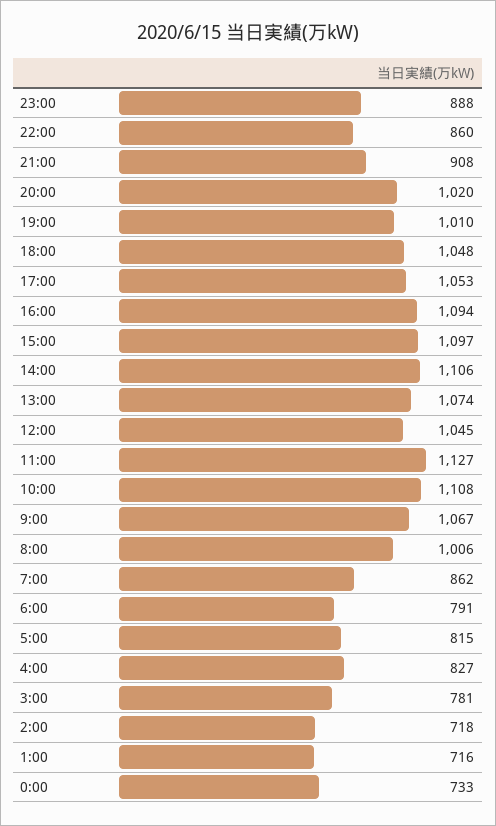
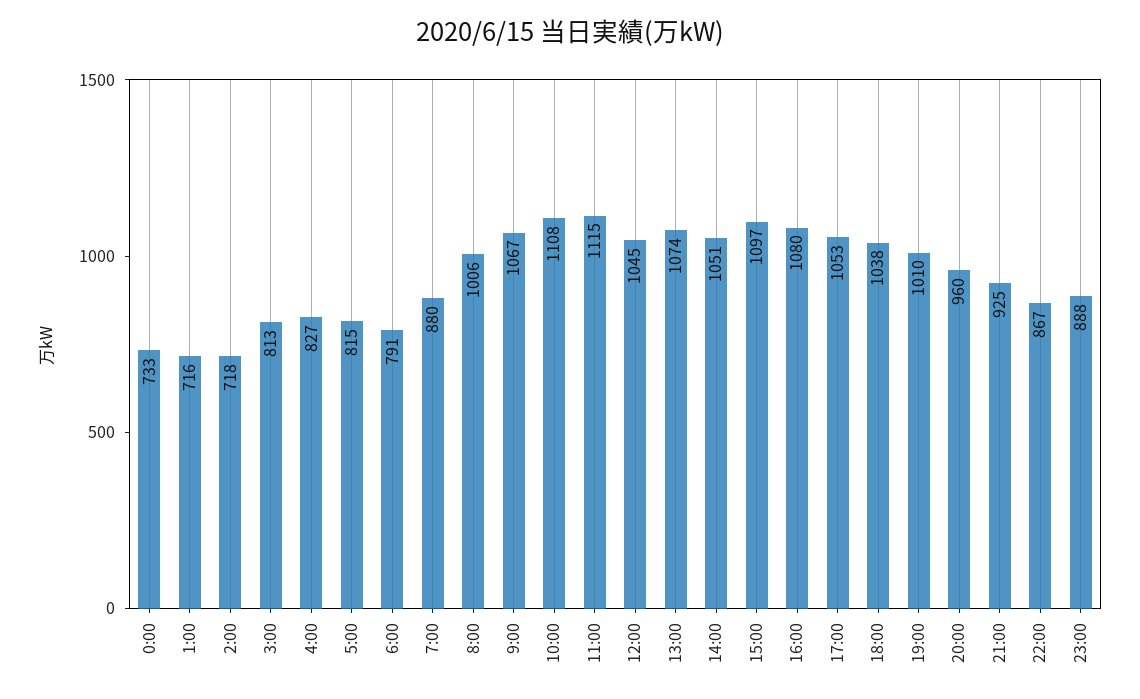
22:00: 860 -> 867
21:00: 908 -> 925
20:00: 1020 -> 960
18:00: 1048 -> 1038
16:00: 1094 -> 1080
14:00: 1106 -> 1051
11:00: 1127 -> 1115
7:00: 862 -> 880
3:00: 781 -> 813

